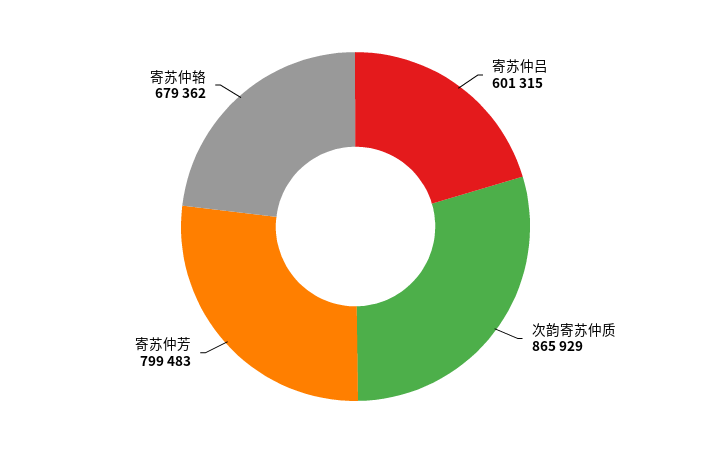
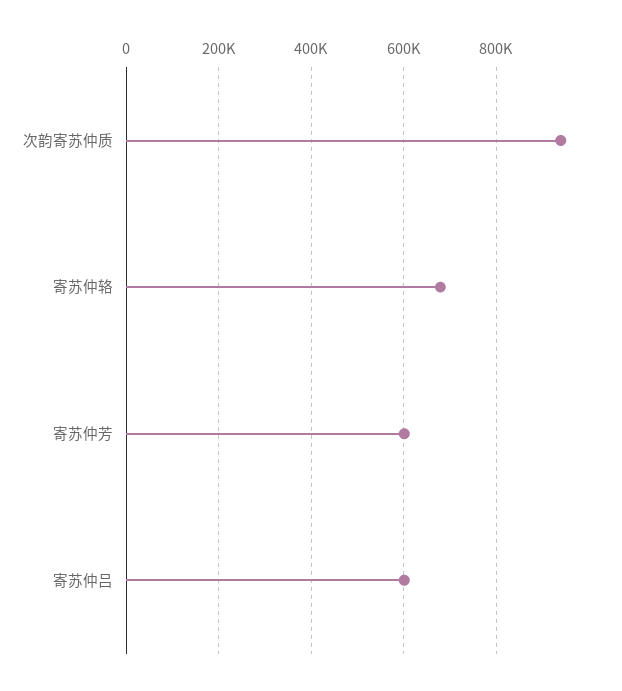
次韵寄苏仲质: 865929 -> 940000
寄苏仲芳: 799483 -> 600000

